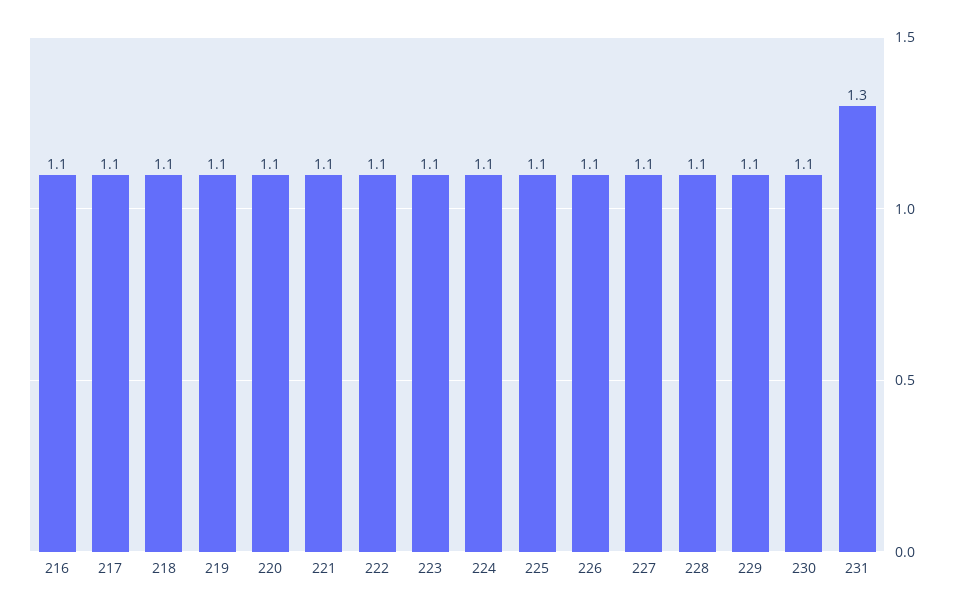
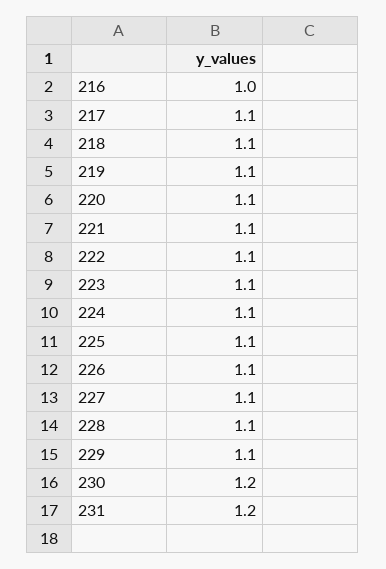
216: 1.1 -> 1
230: 1.1 -> 1.2
231: 1.3 -> 1.2

